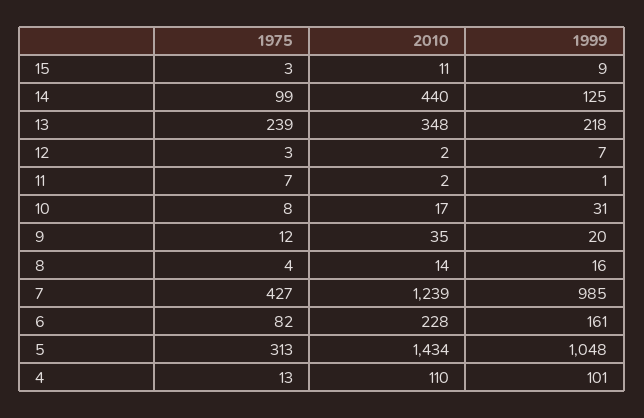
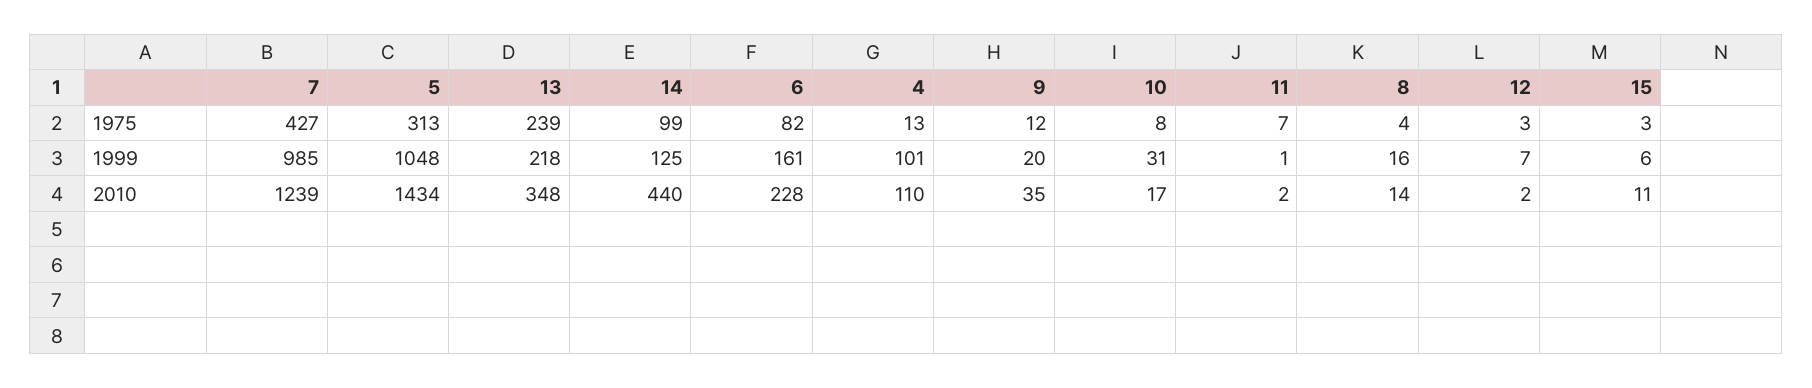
1999, 15: 9 -> 6

